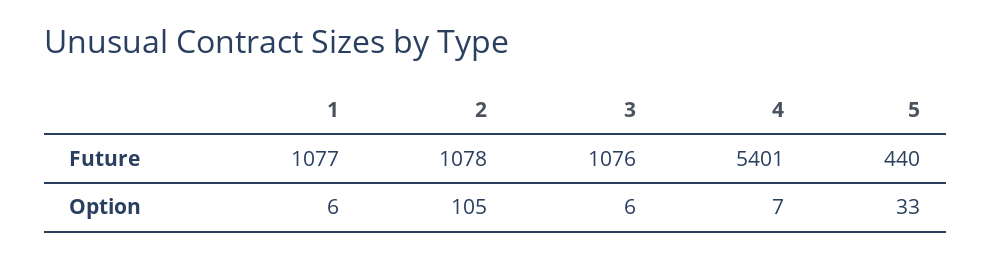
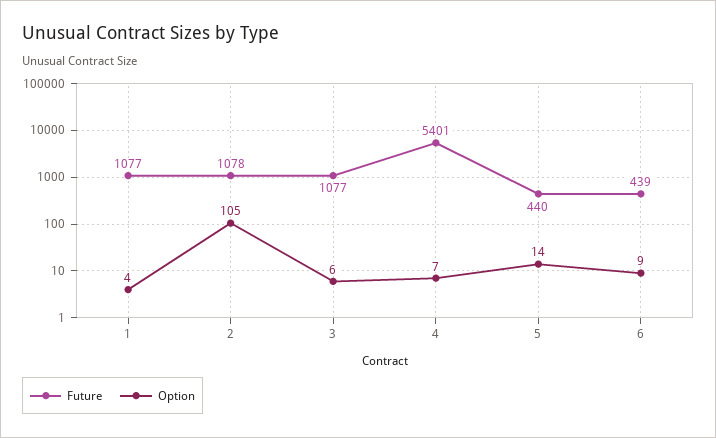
Future, 3: 1076 -> 1077
Option, 1: 6 -> 4
Option, 5: 33 -> 14
Future, 6: none -> 439
Option, 6: none -> 9

